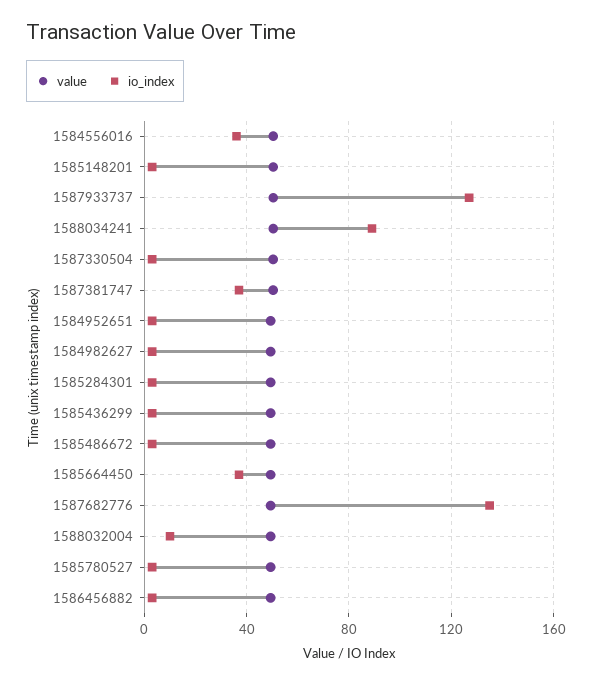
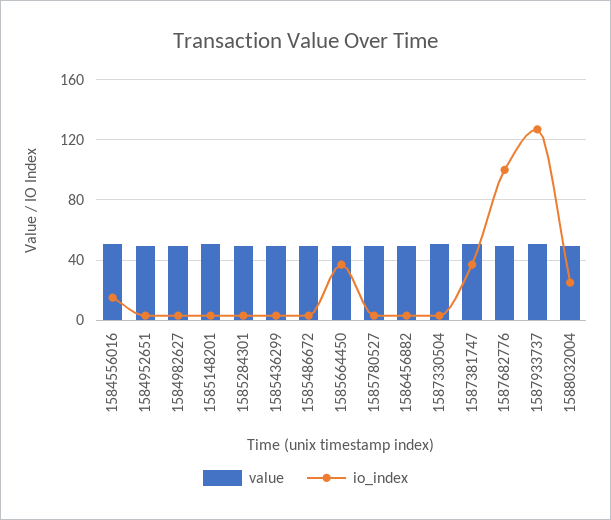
io_index, 1584556016: 35 -> 15
value, 1588034241: 50 -> none
io_index, 1588034241: 90 -> none
io_index, 1587682776: 135 -> 100
io_index, 1588032004: 10 -> 25

